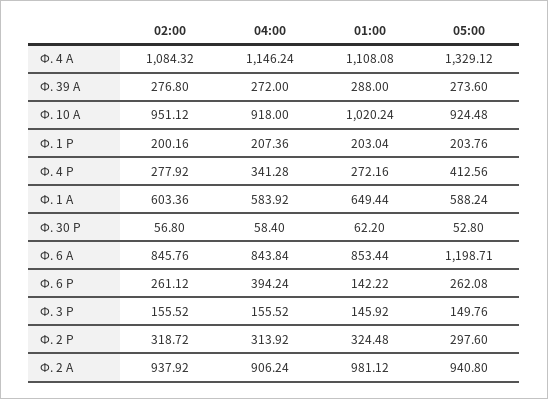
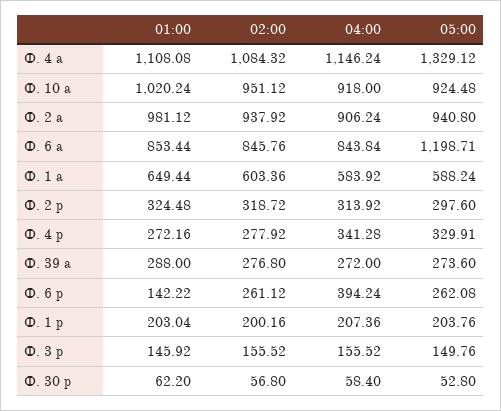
05:00, Ф. 4 Р: 412.56 -> 329.91

